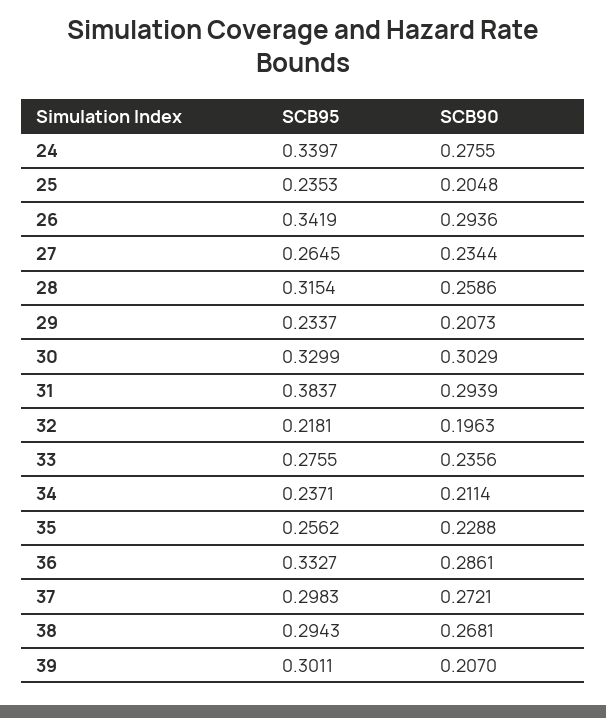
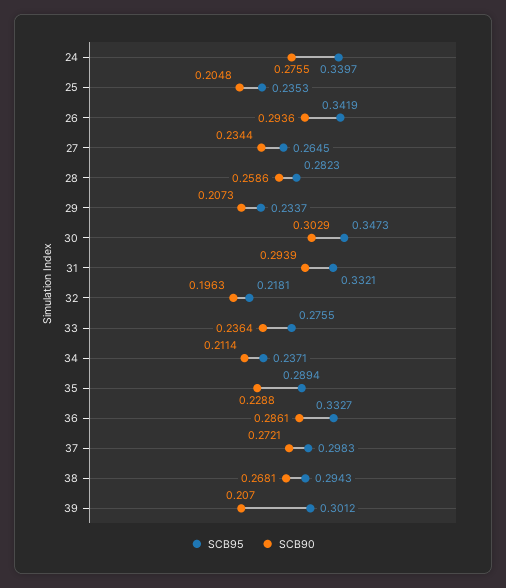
SCB95, 28: 0.3154 -> 0.2823
SCB95, 30: 0.3299 -> 0.3473
SCB95, 31: 0.3837 -> 0.3321
SCB90, 33: 0.2356 -> 0.2364
SCB95, 35: 0.2562 -> 0.2894
SCB95, 39: 0.3011 -> 0.3012

